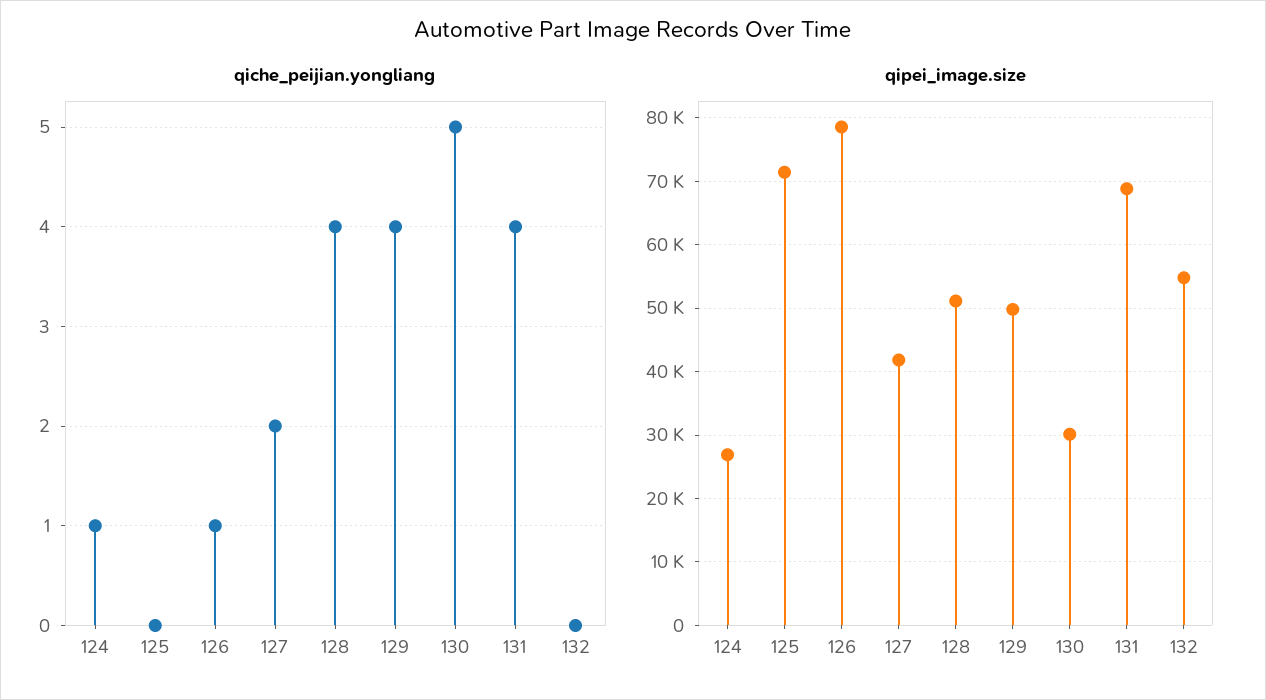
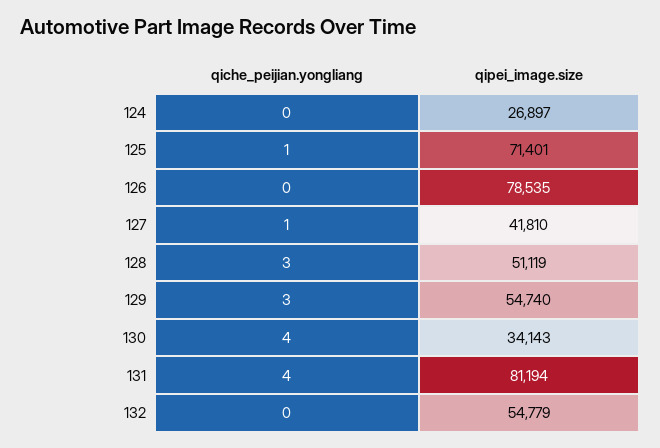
qiche_peijian.yongliang, 124: 1 -> 0
qiche_peijian.yongliang, 125: 0 -> 1
qiche_peijian.yongliang, 126: 1 -> 0
qiche_peijian.yongliang, 127: 2 -> 1
qiche_peijian.yongliang, 128: 4 -> 3
qiche_peijian.yongliang, 129: 4 -> 3
qiche_peijian.yongliang, 130: 5 -> 4
qipei_image.size, 129: 50000 -> 54740
qipei_image.size, 130: 30000 -> 34143
qipei_image.size, 131: 69000 -> 81194

